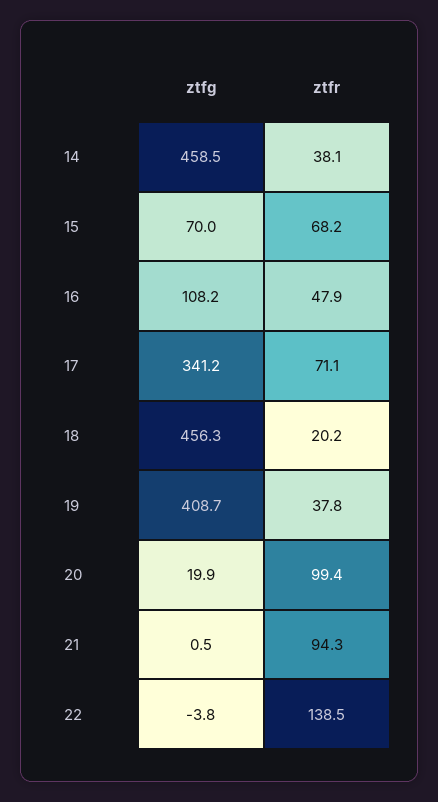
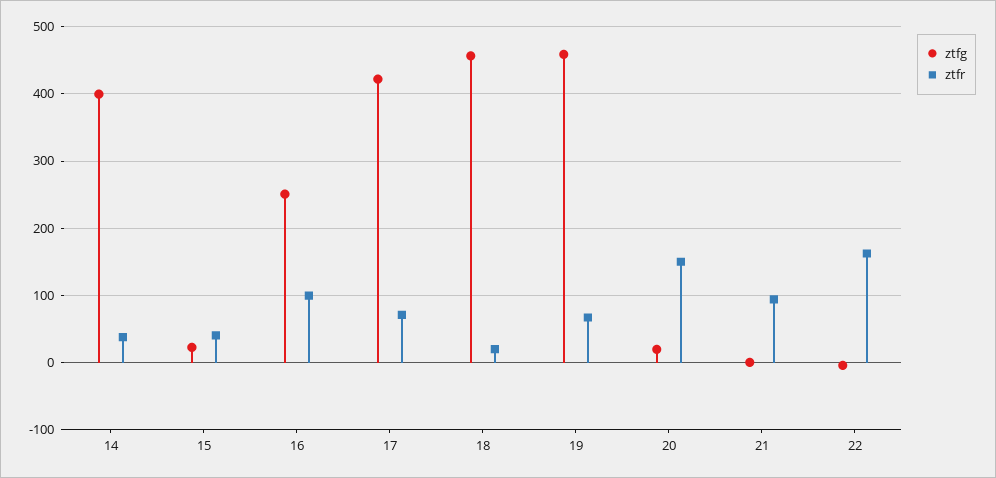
ztfg, 14: 458.5 -> 400
ztfg, 15: 70 -> 20
ztfr, 15: 68.2 -> 40
ztfg, 16: 108.2 -> 250
ztfr, 16: 47.9 -> 100
ztfg, 17: 341.2 -> 420
ztfg, 19: 408.7 -> 460
ztfr, 19: 37.8 -> 70
ztfr, 20: 99.4 -> 150
ztfr, 22: 138.5 -> 160

